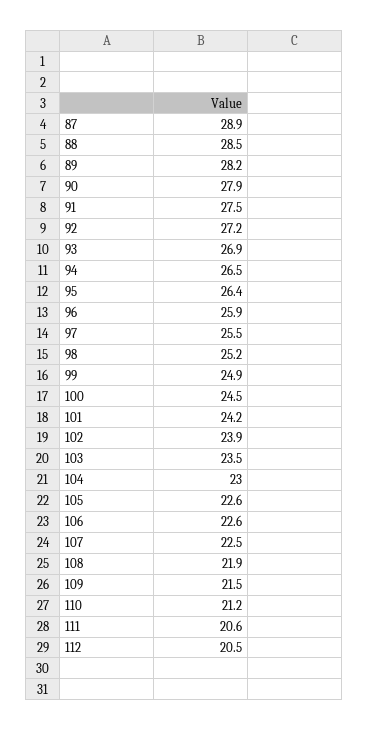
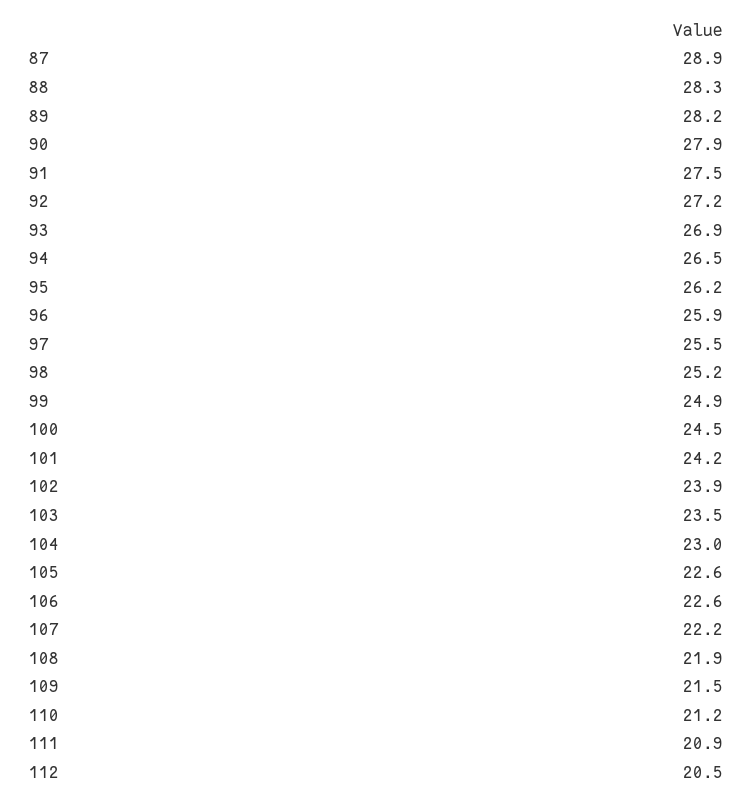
88: 28.5 -> 28.3
95: 26.4 -> 26.2
107: 22.5 -> 22.2
111: 20.6 -> 20.9

